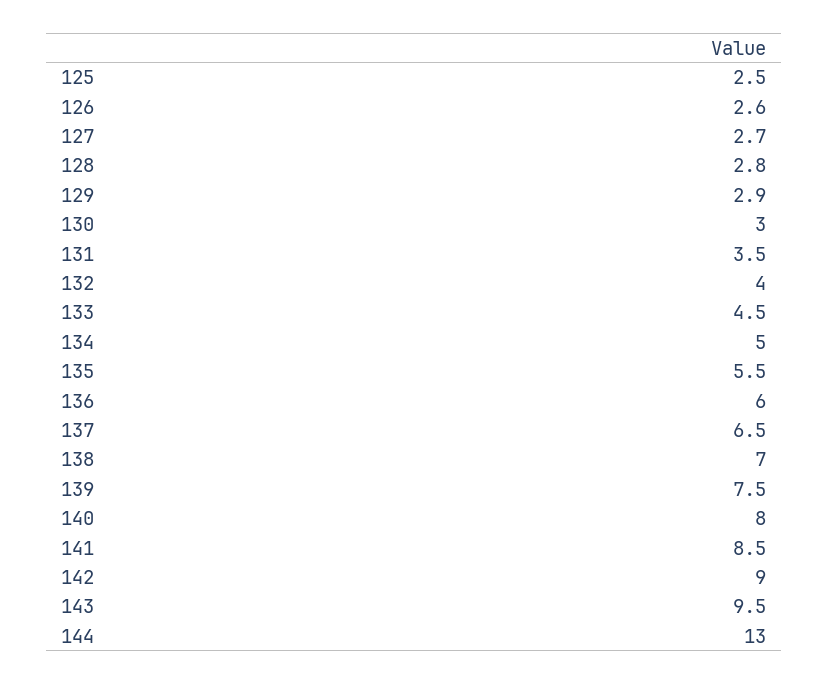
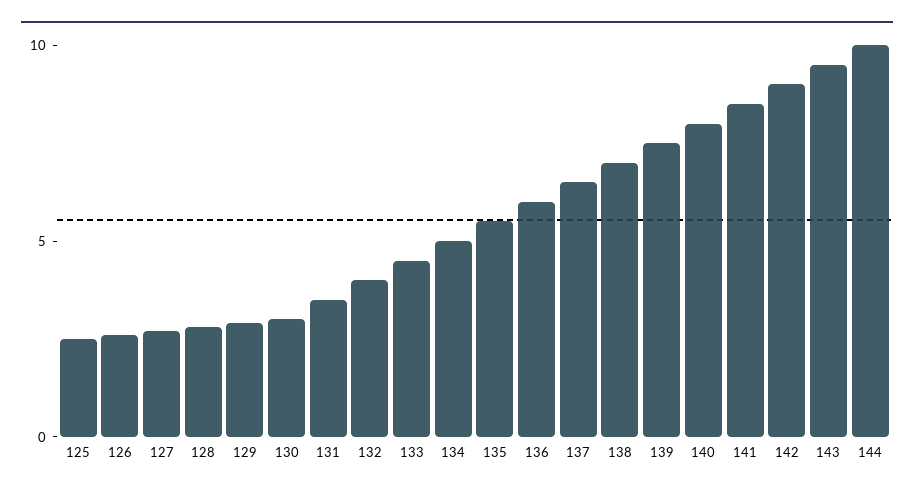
144: 13 -> 10

